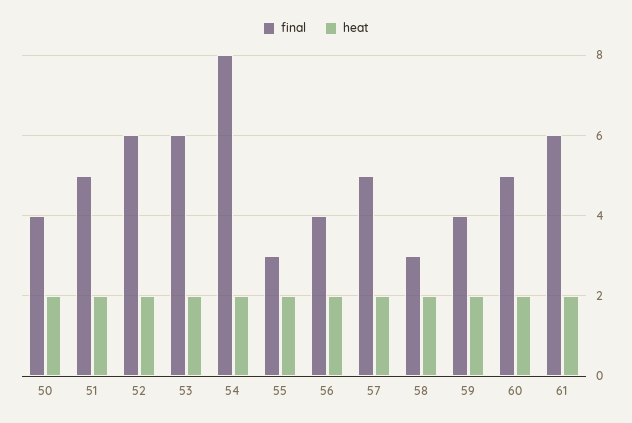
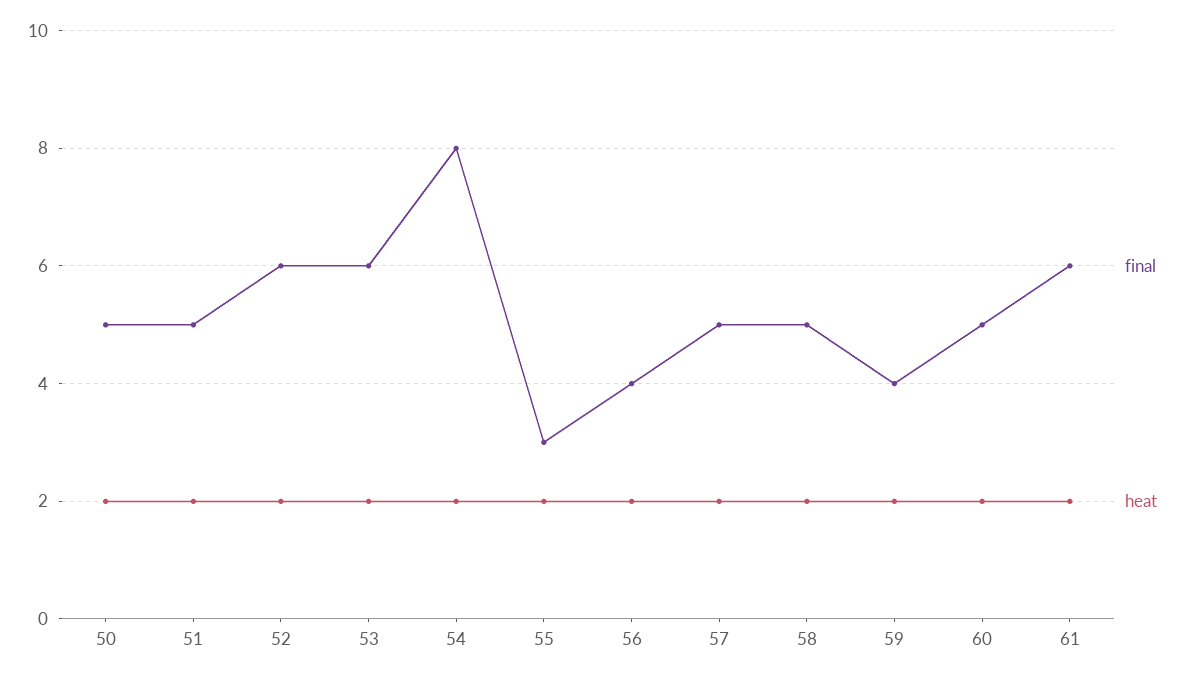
final, 50: 4 -> 5
final, 58: 3 -> 5

